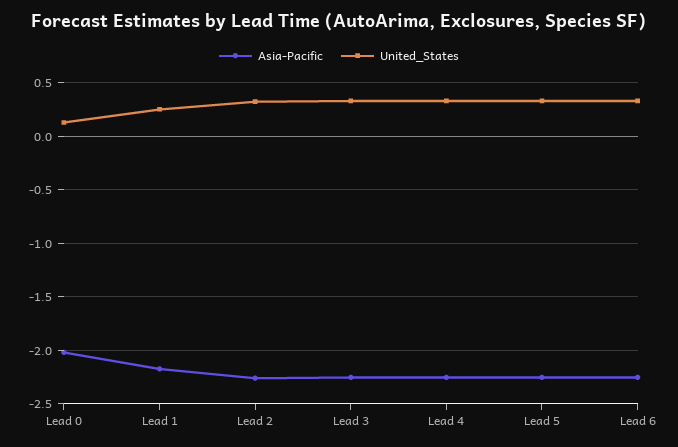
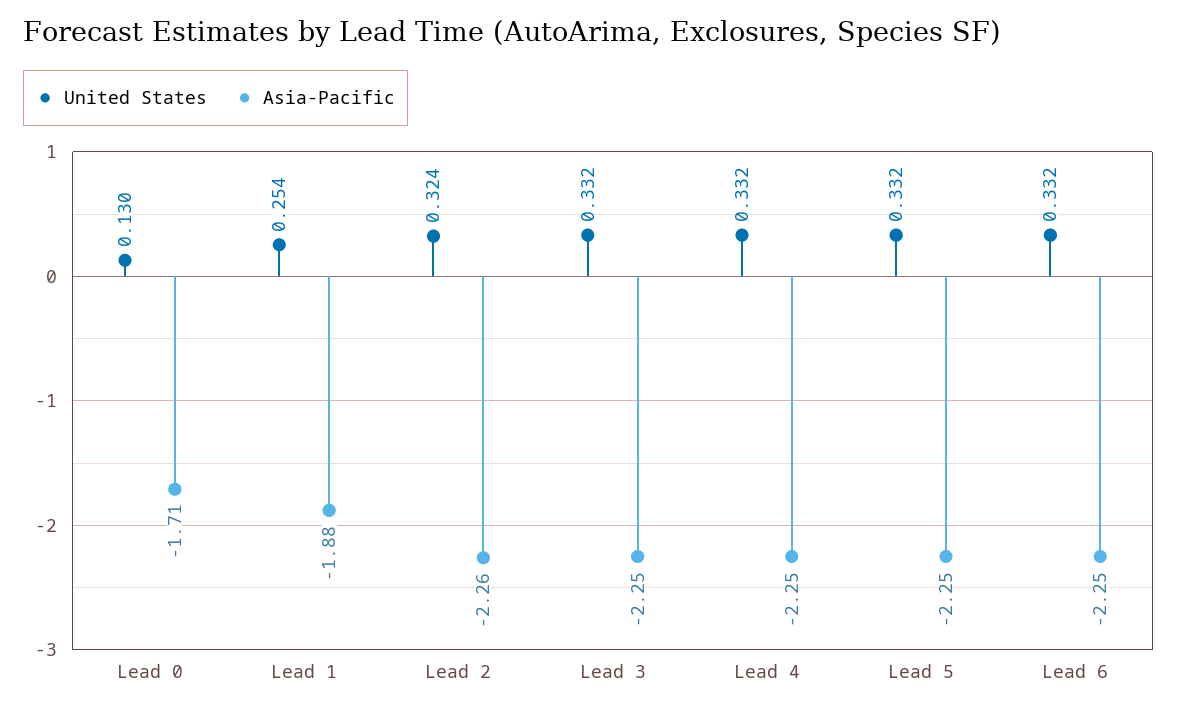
Asia-Pacific, Lead 0: -2 -> -1.71
Asia-Pacific, Lead 1: -2.2 -> -1.88

